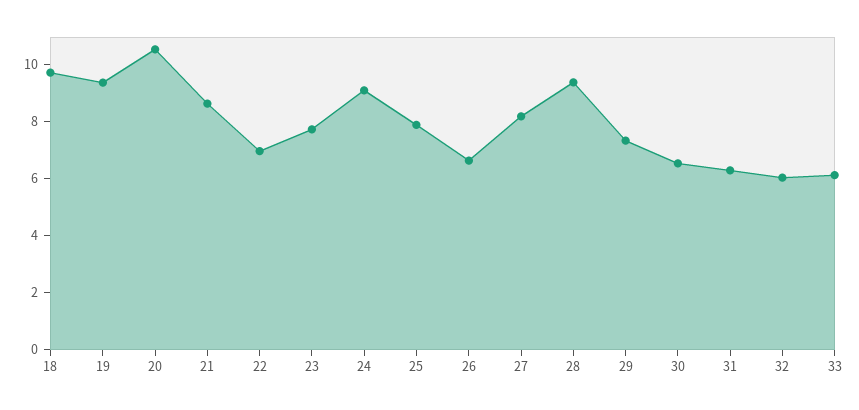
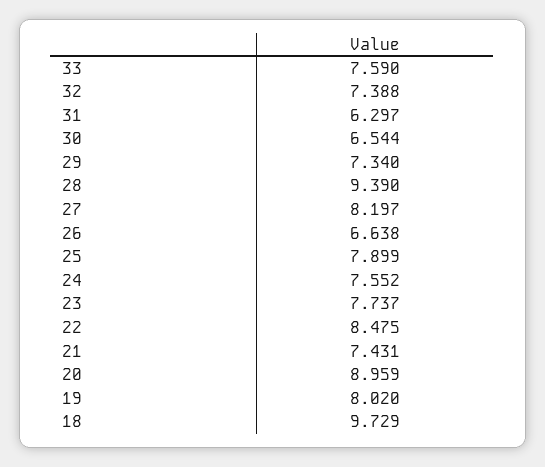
19: 9.5 -> 8.02
20: 10.5 -> 8.959
21: 8.5 -> 7.431
22: 7 -> 8.475
24: 9 -> 7.552
32: 6 -> 7.388
33: 6 -> 7.59

